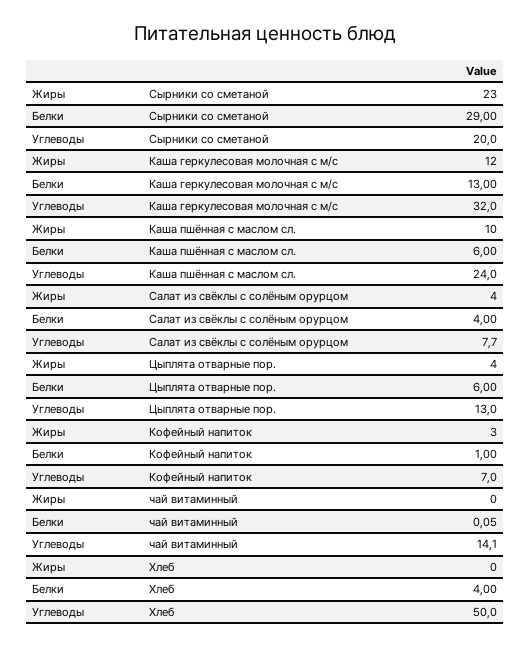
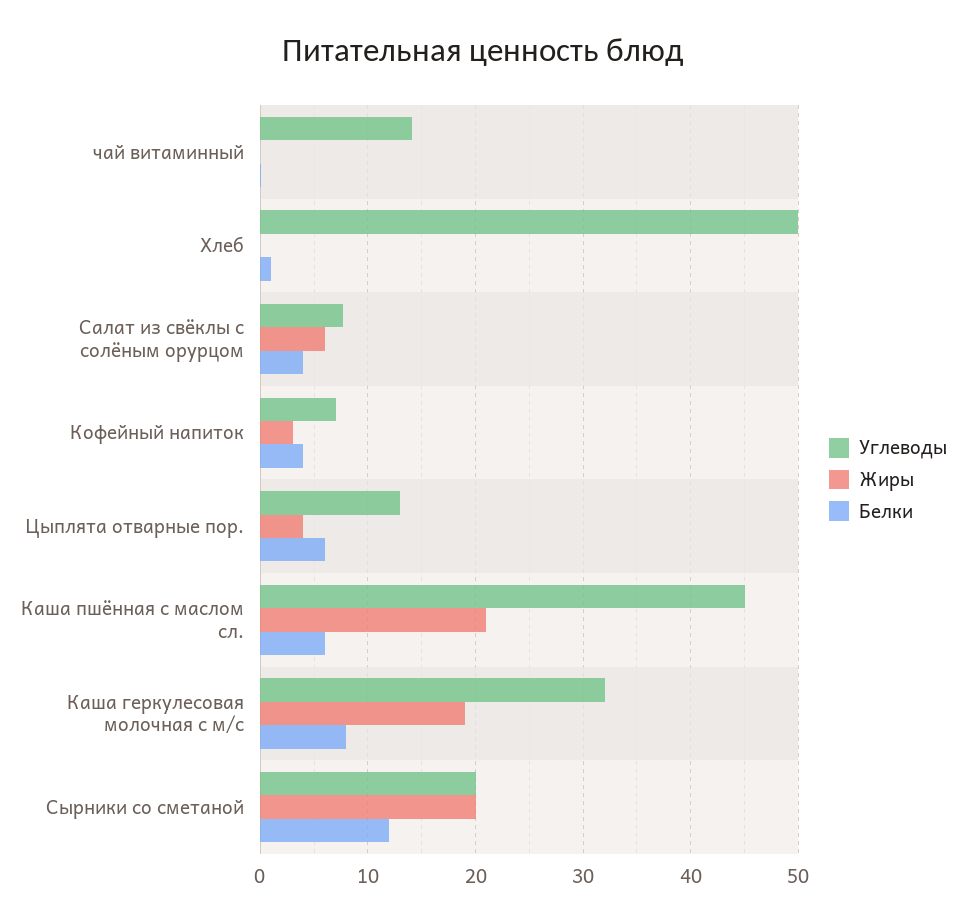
Жиры, Сырники со сметаной: 23 -> 20
Белки, Сырники со сметаной: 29 -> 12
Жиры, Каша геркулесовая молочная с м/с: 12 -> 19
Белки, Каша геркулесовая молочная с м/с: 13 -> 8
Жиры, Каша пшённая с маслом сл.: 10 -> 21
Углеводы, Каша пшённая с маслом сл.: 24 -> 45
Жиры, Салат из свёклы с солёным орурцом: 4 -> 6
Белки, Кофейный напиток: 1 -> 4
Белки, Хлеб: 4 -> 1

